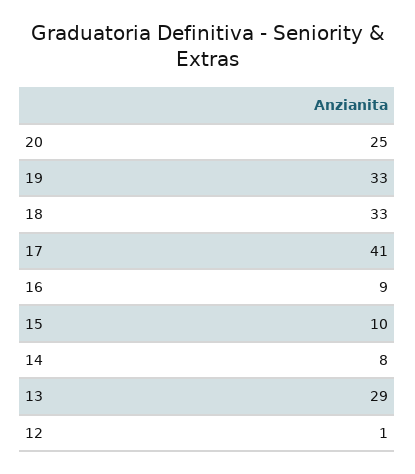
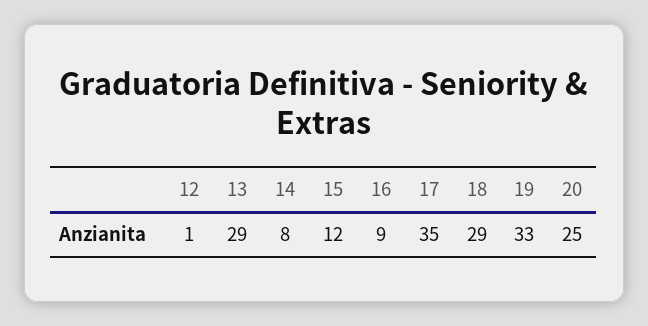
18: 33 -> 29
17: 41 -> 35
15: 10 -> 12

